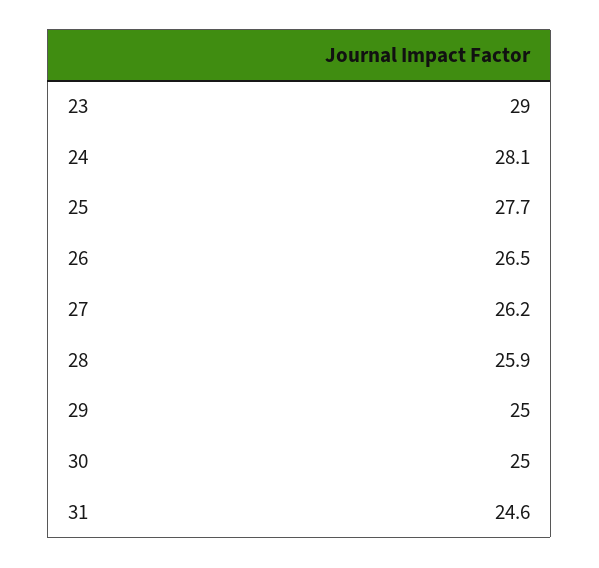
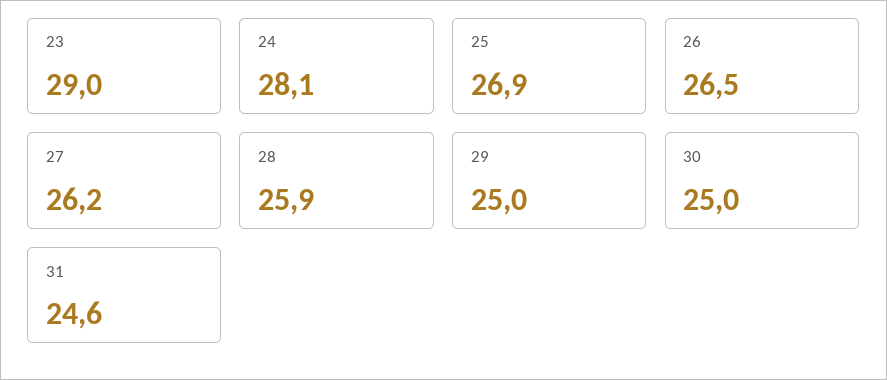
25: 27.7 -> 26.9

